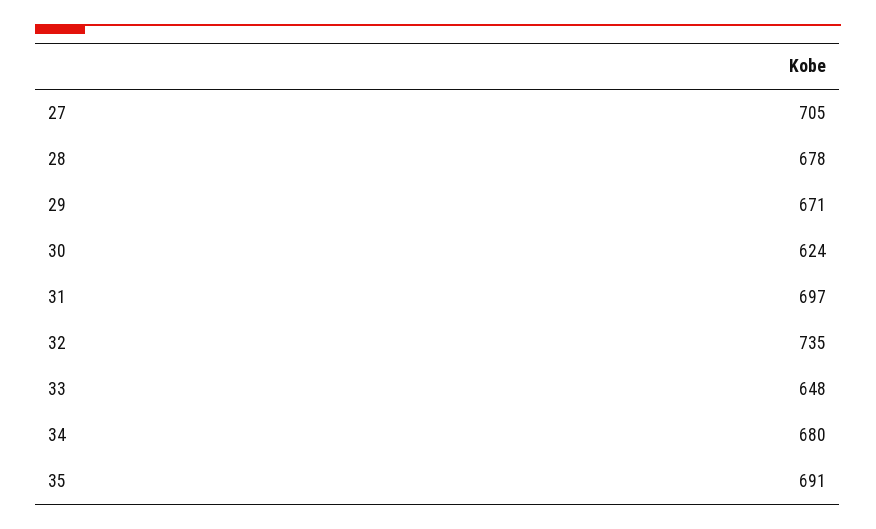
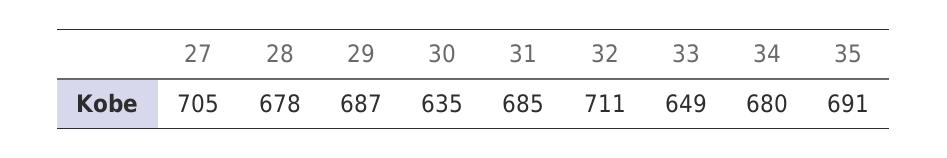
29: 671 -> 687
30: 624 -> 635
31: 697 -> 685
32: 735 -> 711
33: 648 -> 649

